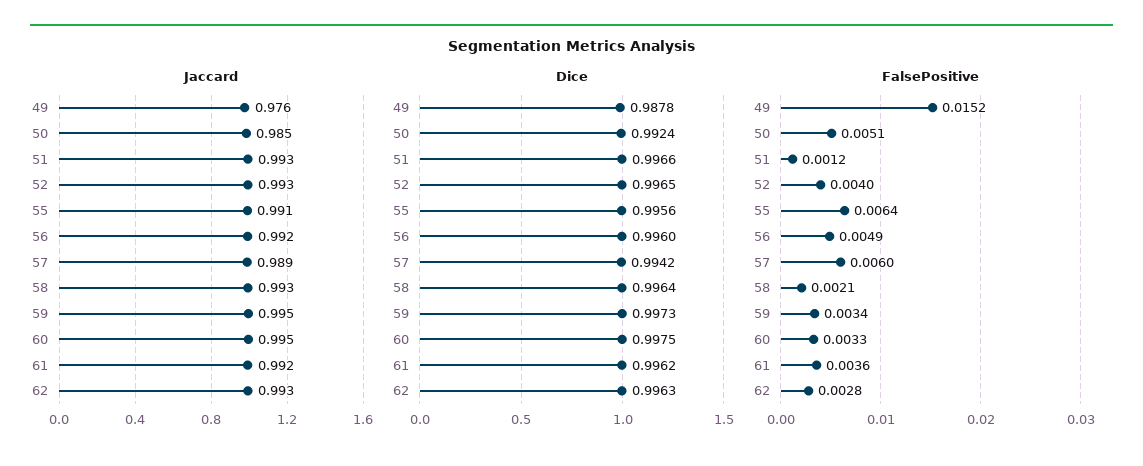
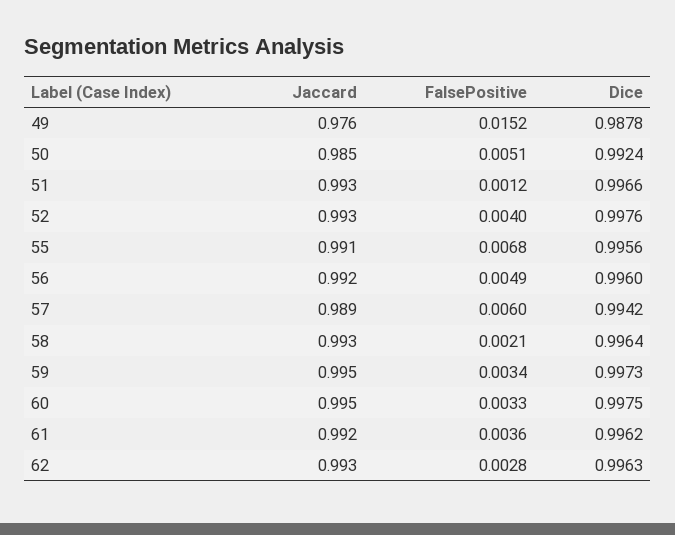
Dice, 52: 0.9965 -> 0.9976
FalsePositive, 55: 0.0064 -> 0.0068

